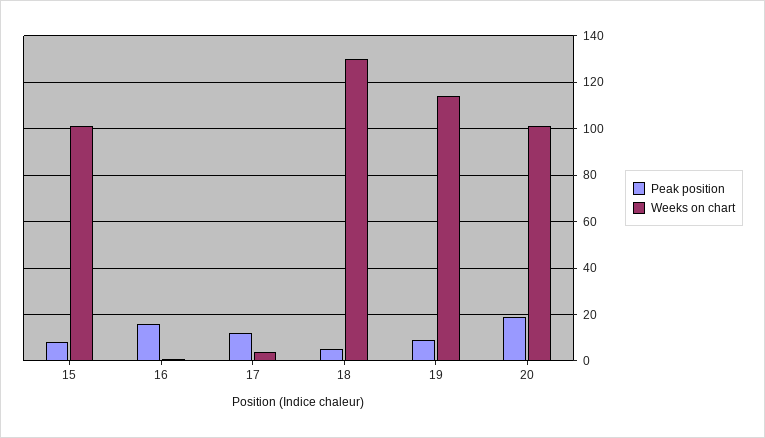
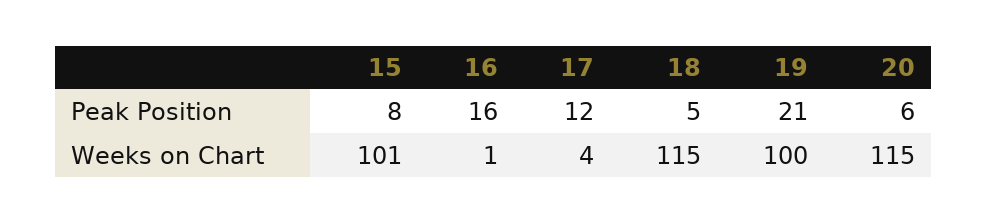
Weeks on chart, 18: 130 -> 115
Peak position, 19: 10 -> 21
Weeks on chart, 19: 115 -> 100
Peak position, 20: 20 -> 6
Weeks on chart, 20: 100 -> 115

